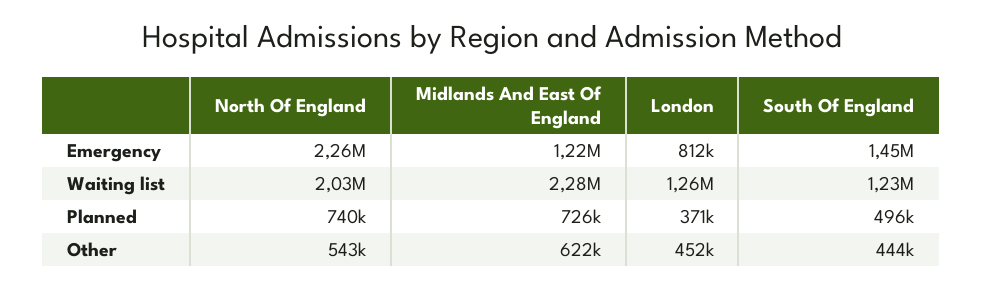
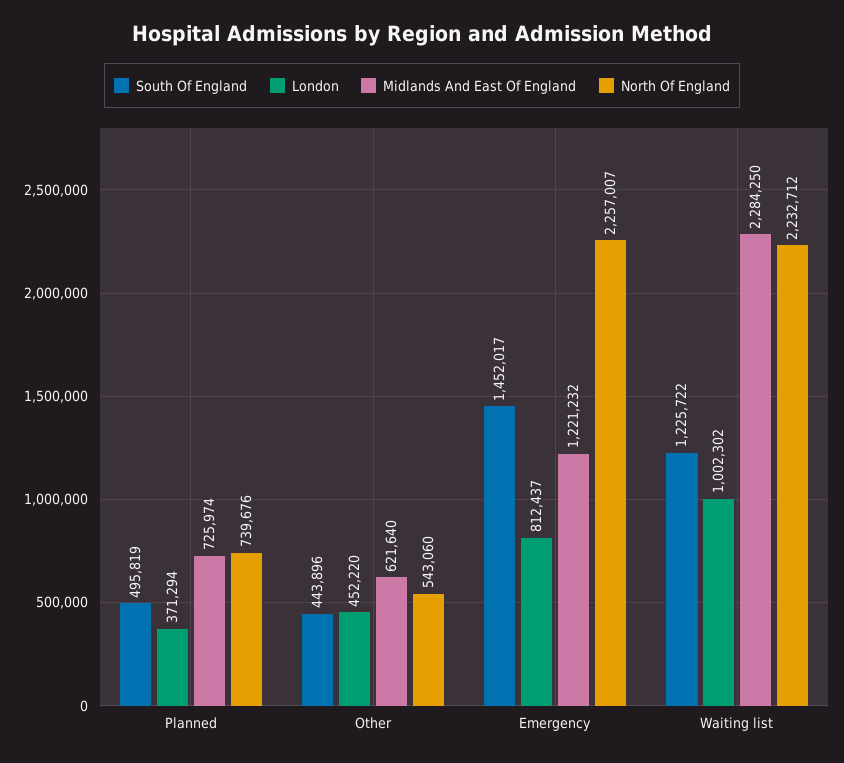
North Of England, Waiting list: 2030000 -> 2232712
London, Waiting list: 1260000 -> 1002302

